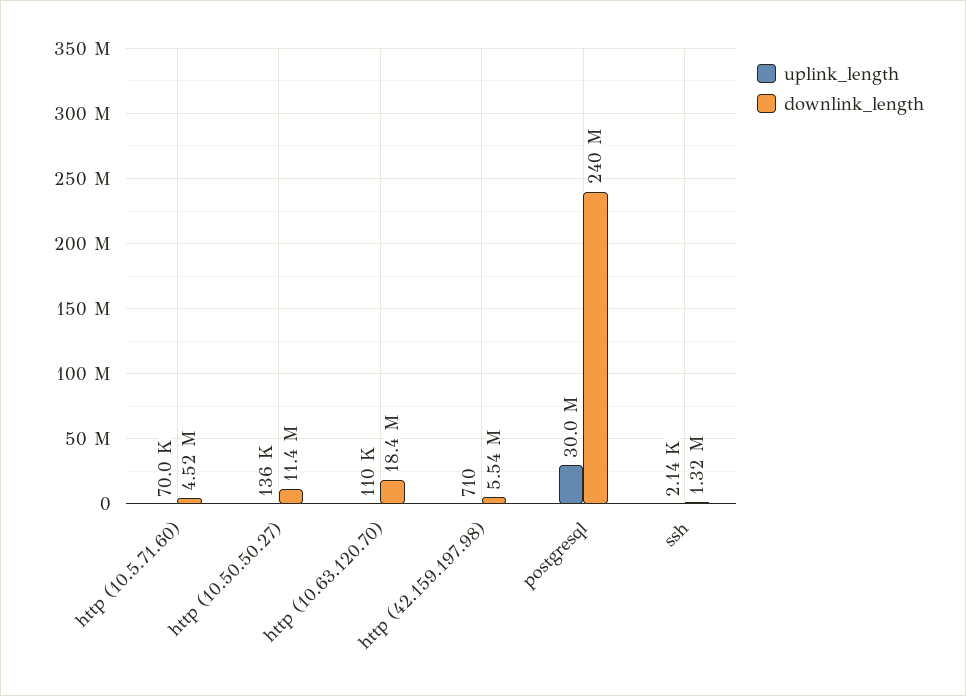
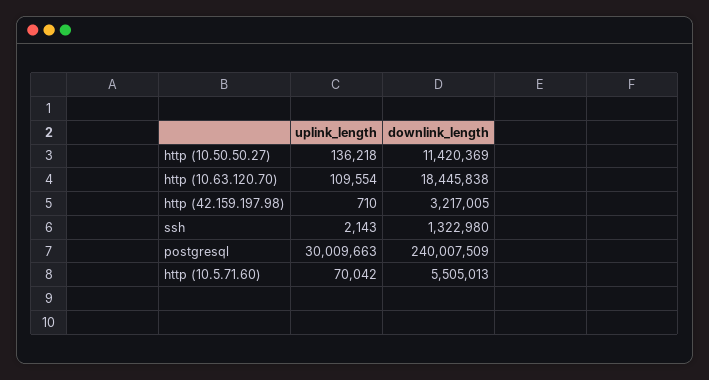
downlink_length, http (10.5.71.60): 4520000 -> 5505013
downlink_length, http (42.159.197.98): 5540000 -> 3217005

